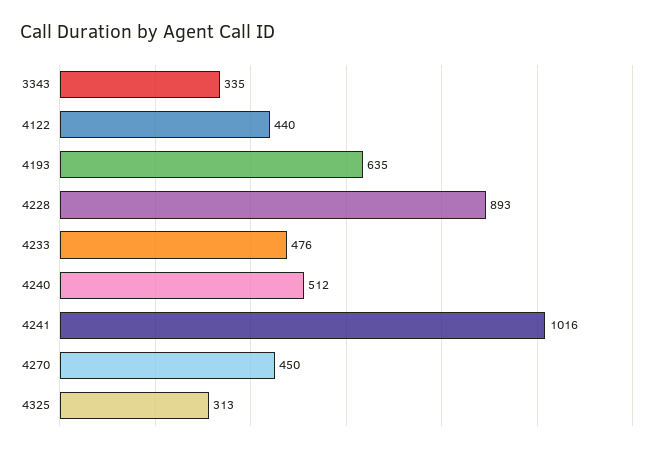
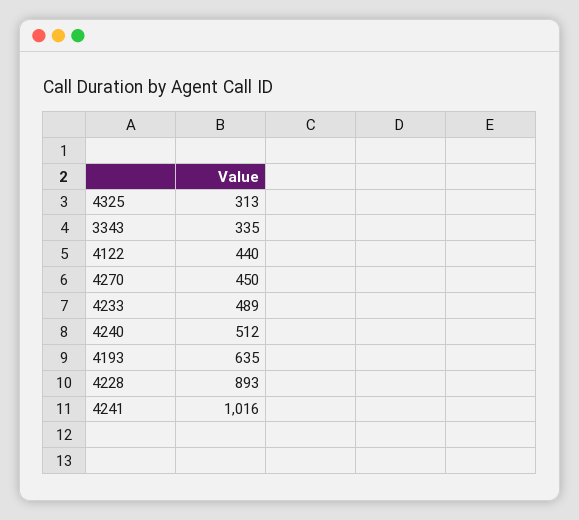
4233: 476 -> 489

